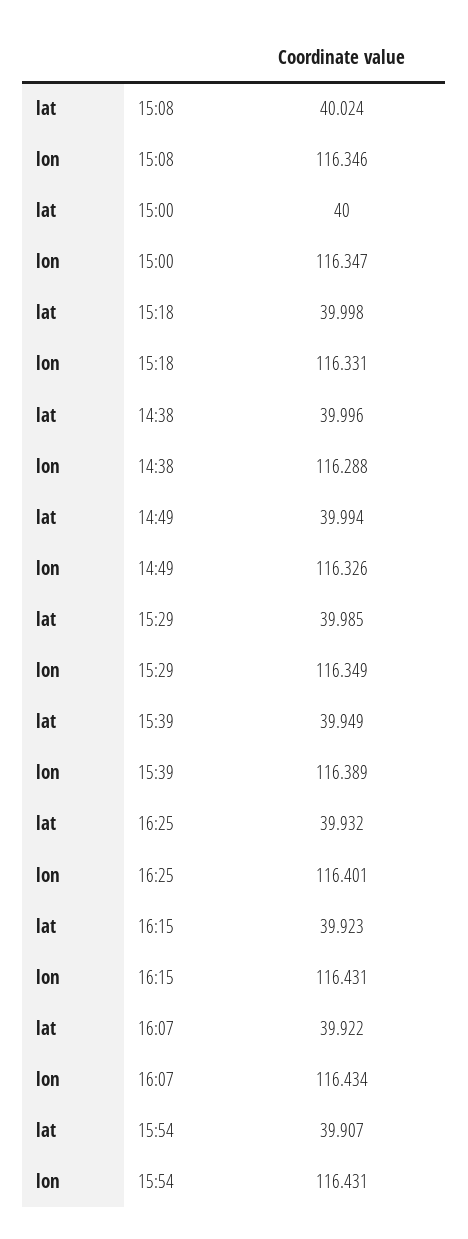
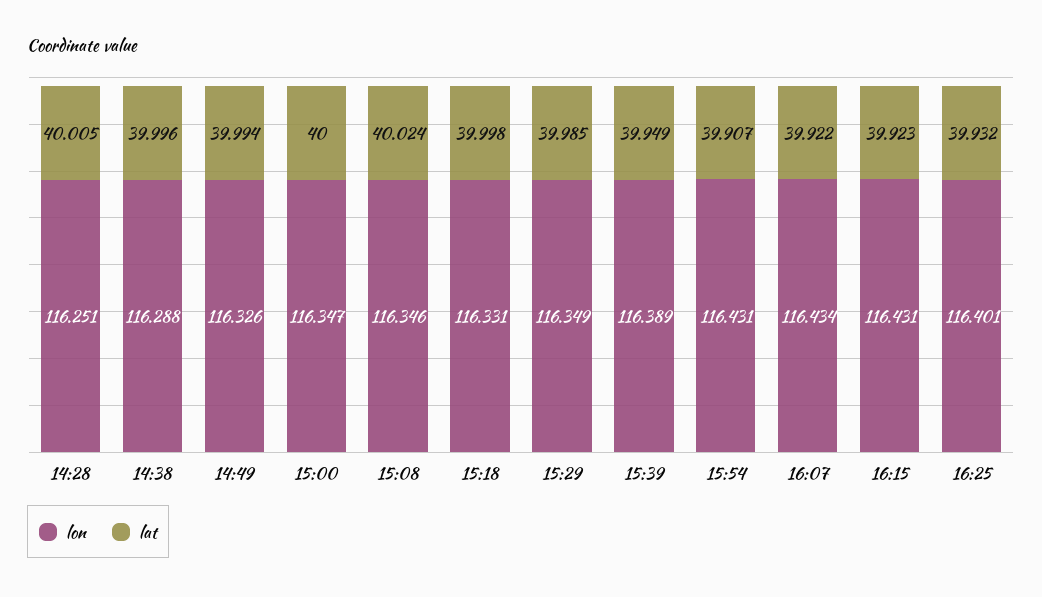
lon, 14:28: none -> 116.251
lat, 14:28: none -> 40.005

